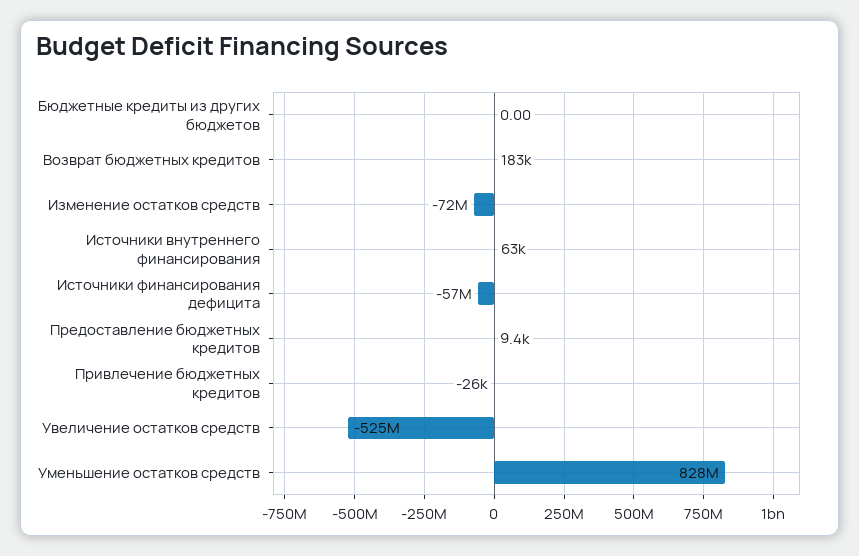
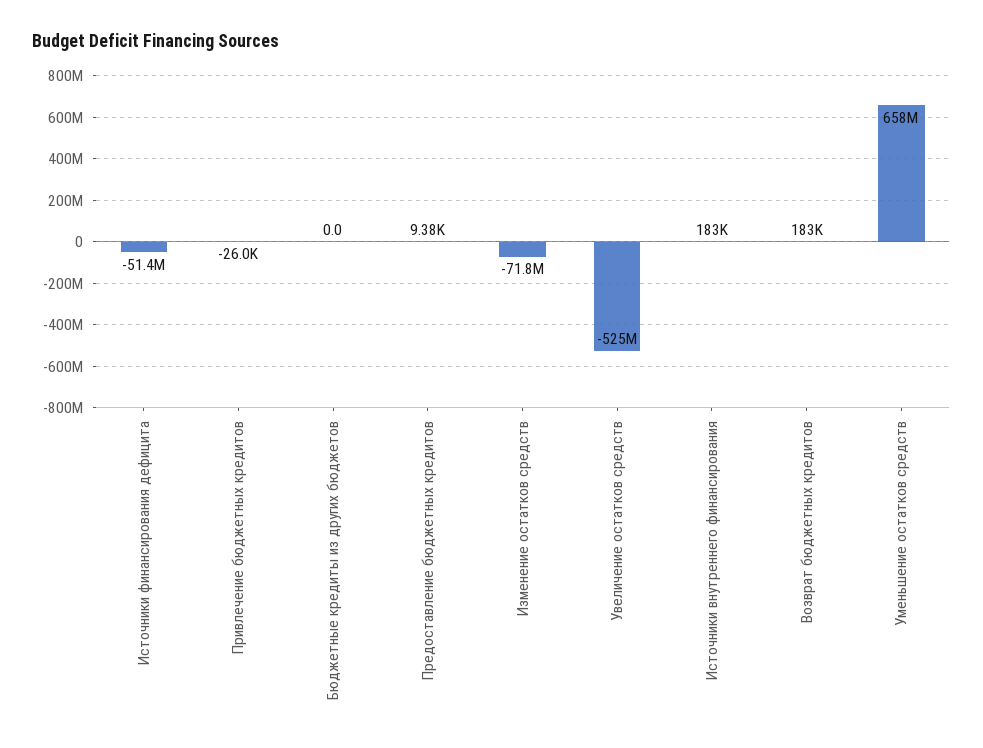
Источники внутреннего финансирования: 63000 -> 183000
Источники финансирования дефицита: -57000000 -> -51400000
Уменьшение остатков средств: 828000000 -> 658000000

